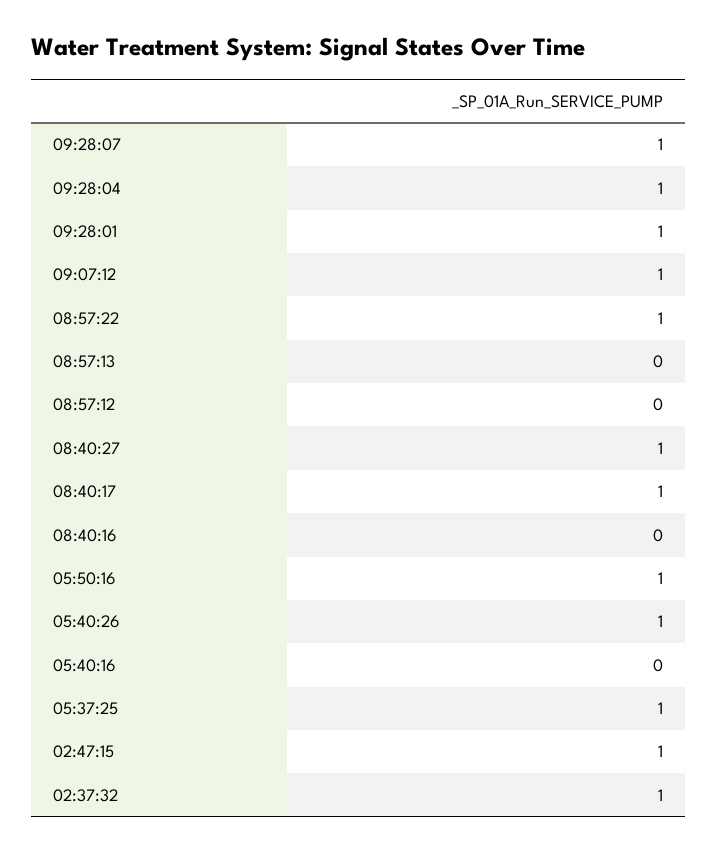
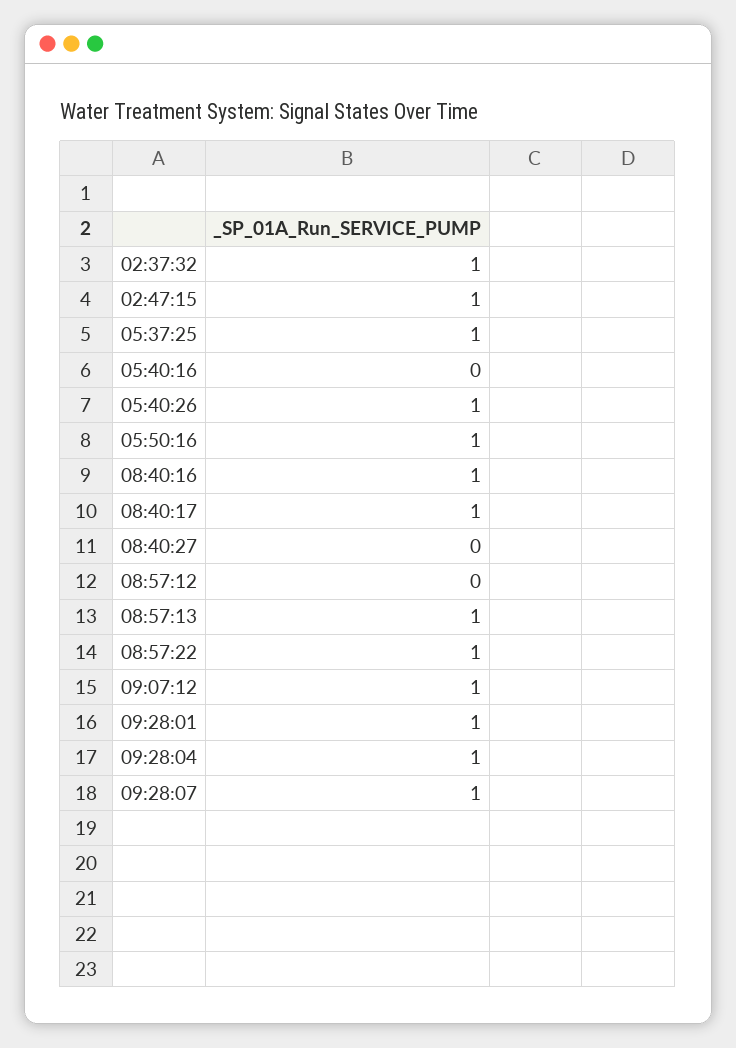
08:57:13: 0 -> 1
08:40:27: 1 -> 0
08:40:16: 0 -> 1

